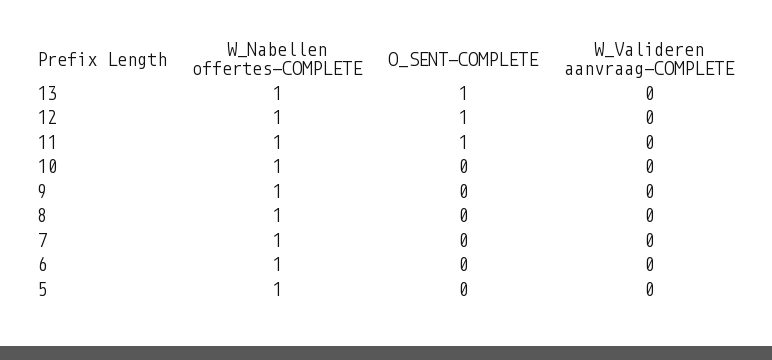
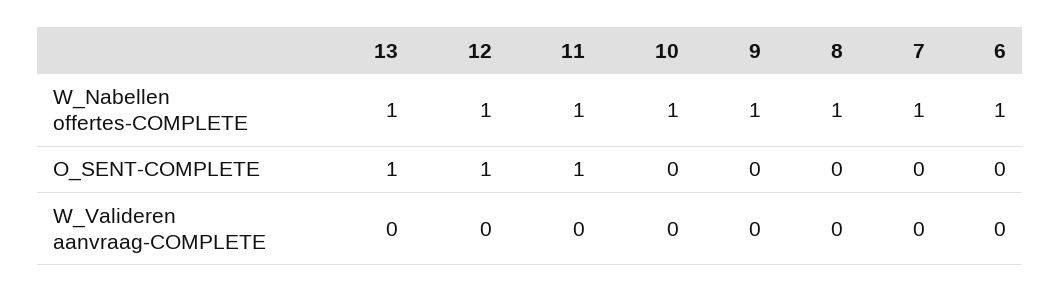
W_Nabellen offertes-COMPLETE, 5: 1 -> none
O_SENT-COMPLETE, 5: 0 -> none
W_Valideren aanvraag-COMPLETE, 5: 0 -> none

